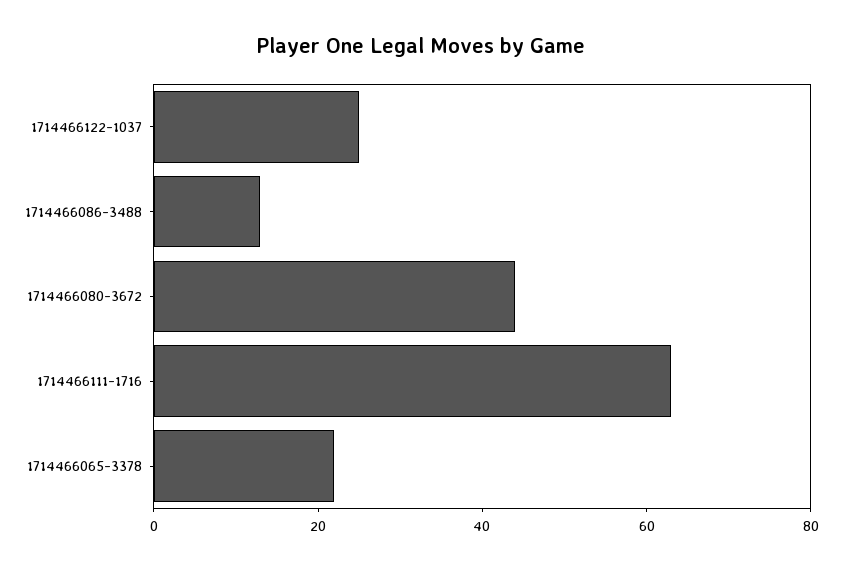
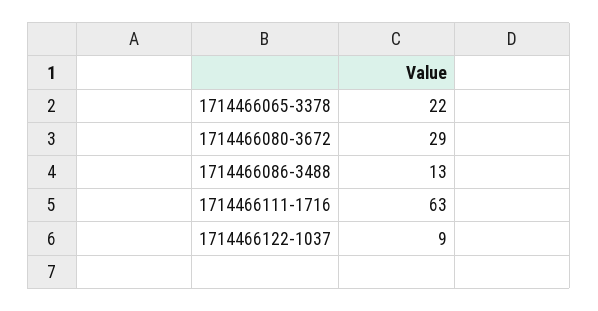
1714466122-1037: 25 -> 9
1714466080-3672: 45 -> 29

